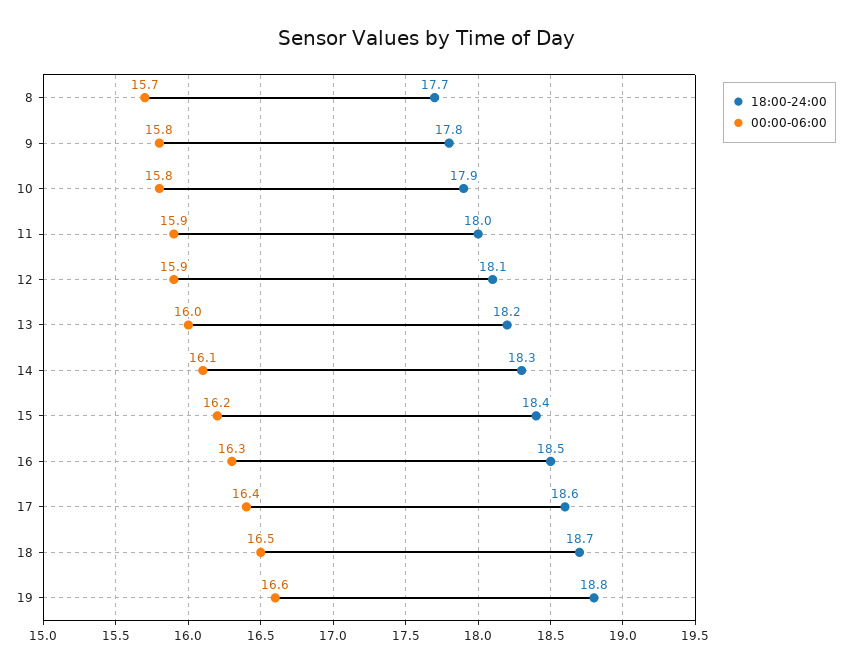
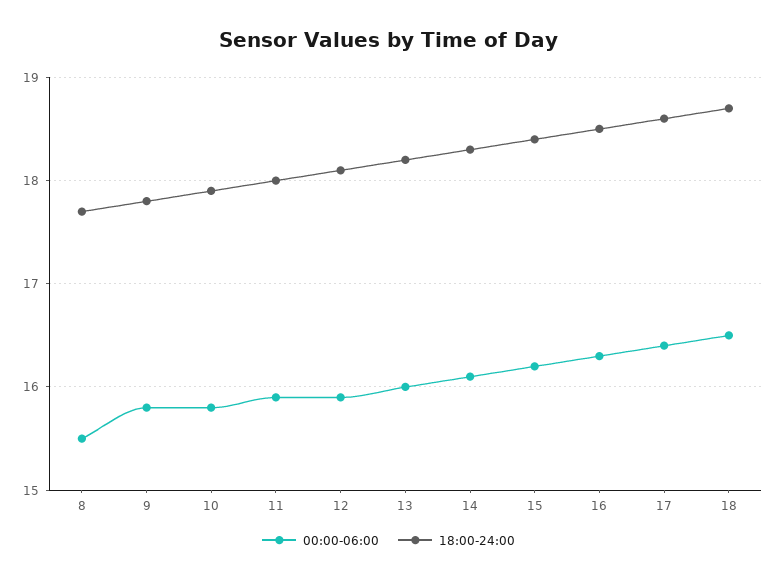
00:00-06:00, 8: 15.7 -> 15.5
18:00-24:00, 19: 18.8 -> none
00:00-06:00, 19: 16.6 -> none

